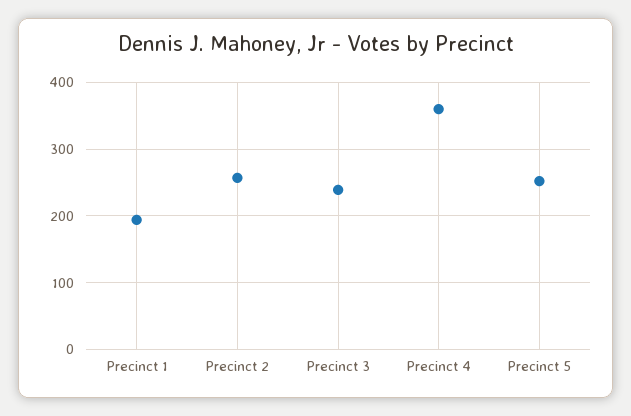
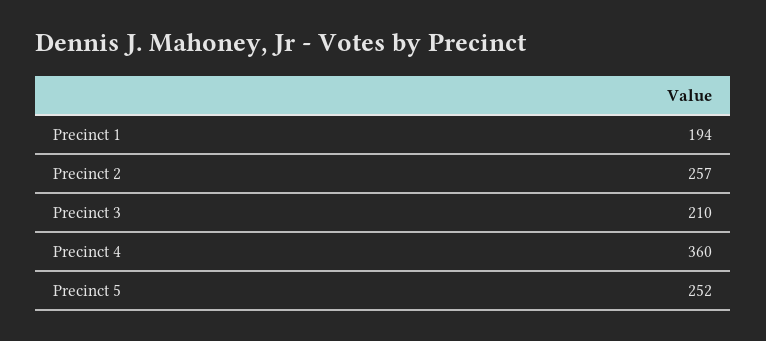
Precinct 3: 240 -> 210

